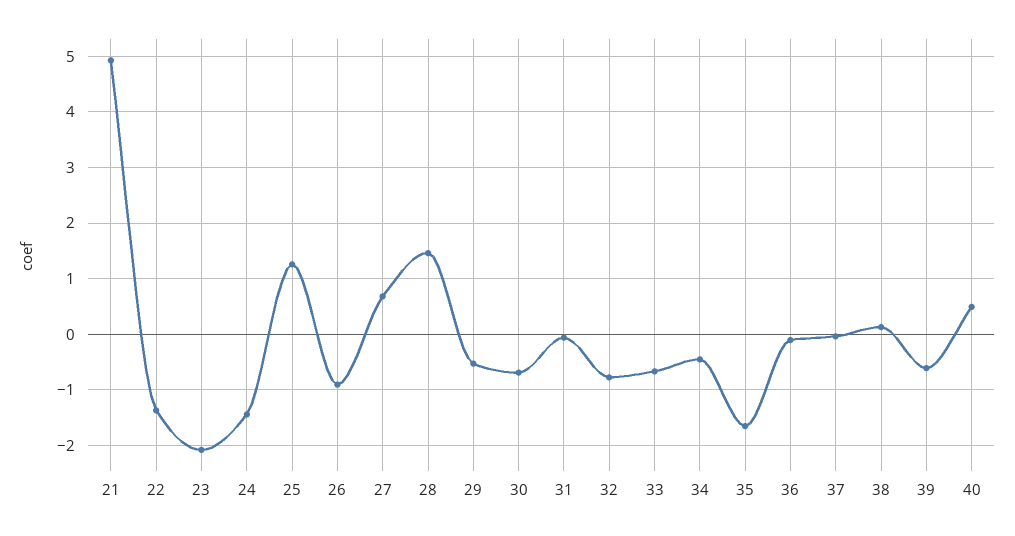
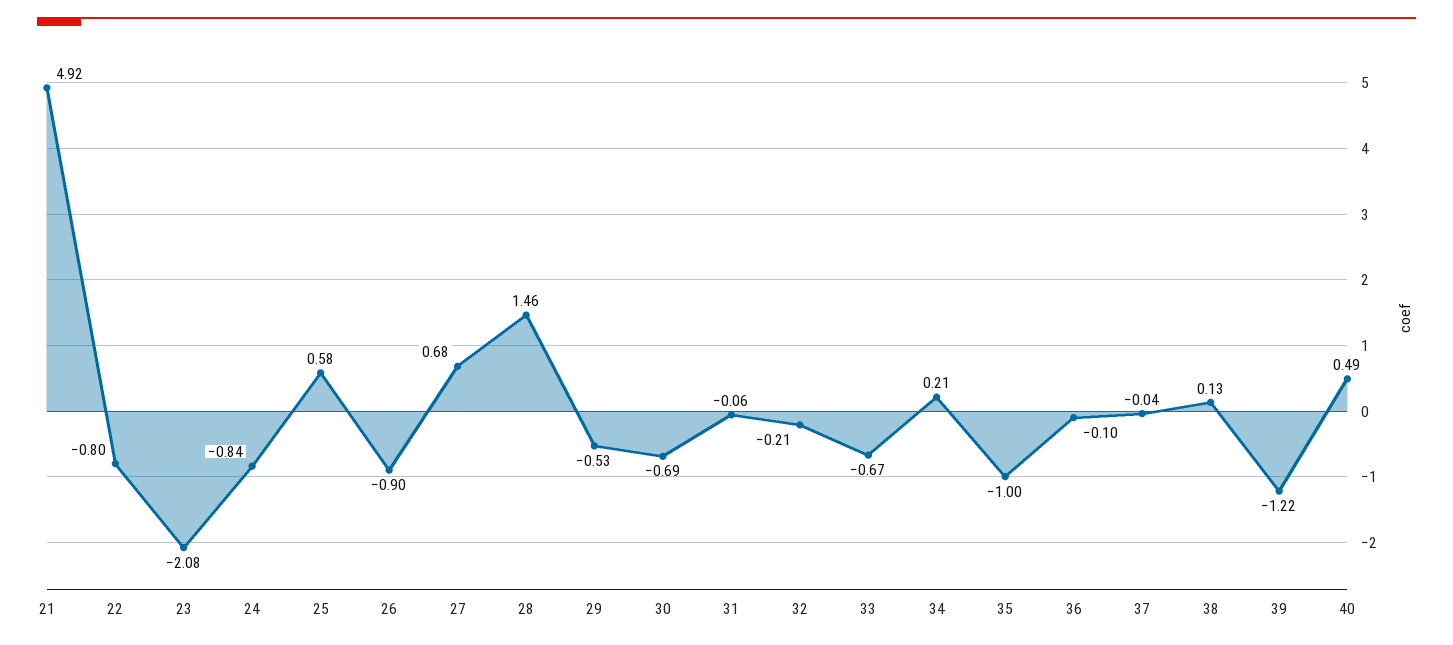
22: -1.4 -> -0.8
24: -1.4 -> -0.84
25: 1.2 -> 0.58
32: -0.8 -> -0.21
34: -0.4 -> 0.21
35: -1.6 -> -1
39: -0.6 -> -1.22

